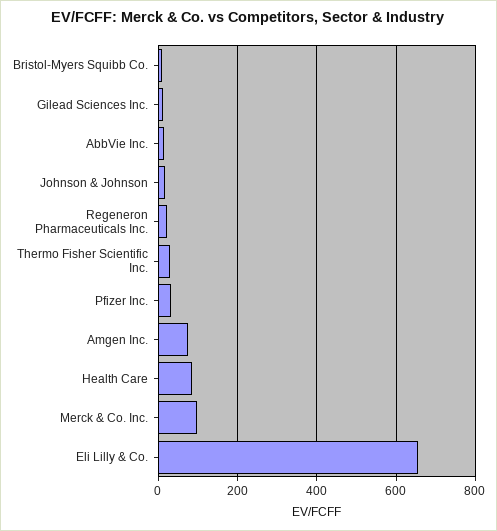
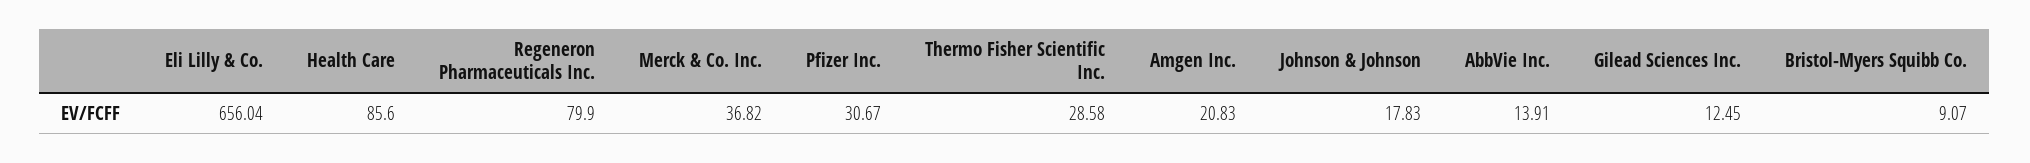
Regeneron Pharmaceuticals Inc.: 20 -> 79.9
Amgen Inc.: 80 -> 20.83
Merck & Co. Inc.: 100 -> 36.82

